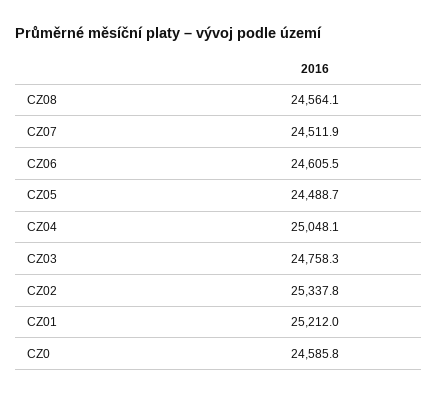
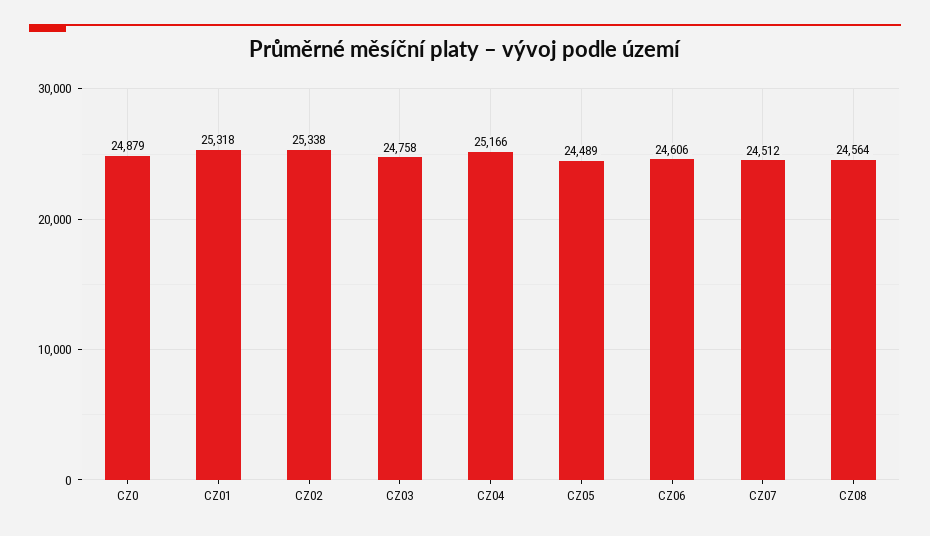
CZ04: 25048.1 -> 25166
CZ01: 25212 -> 25318
CZ0: 24585.8 -> 24879

